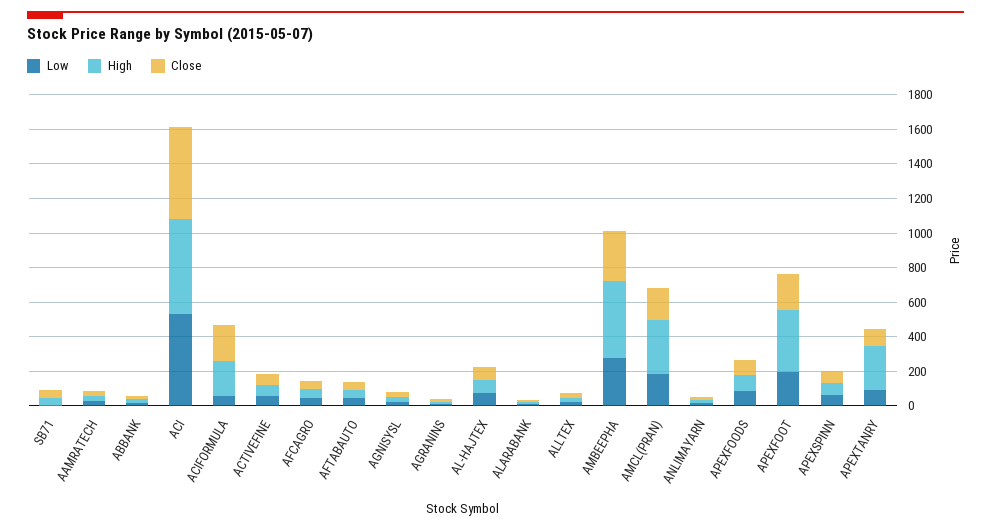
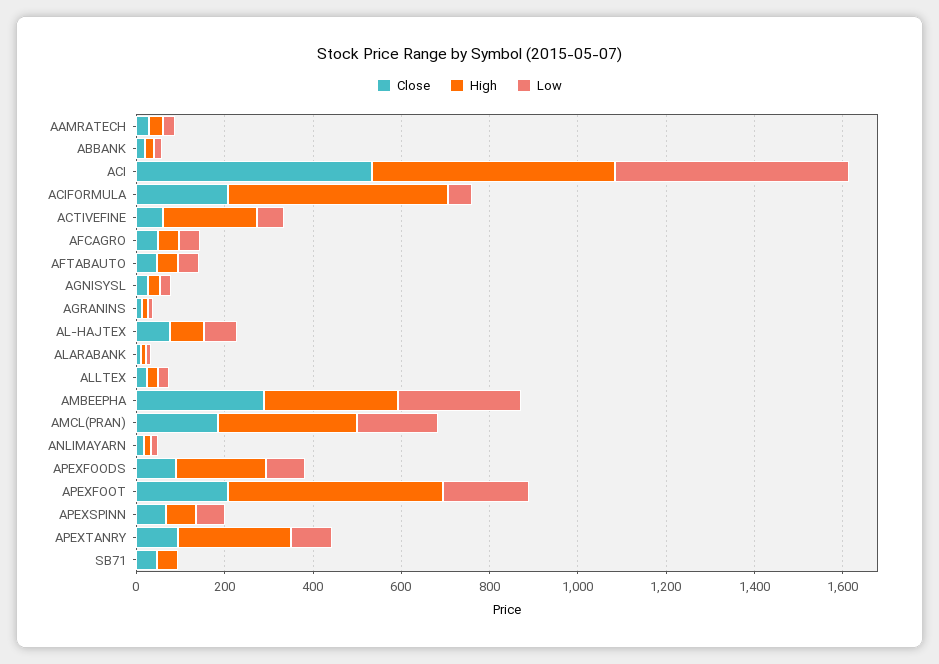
High, ACIFORMULA: 200 -> 500
High, ACTIVEFINE: 50 -> 200
High, AMBEEPHA: 450 -> 300
High, APEXFOODS: 100 -> 200
High, APEXFOOT: 350 -> 500

